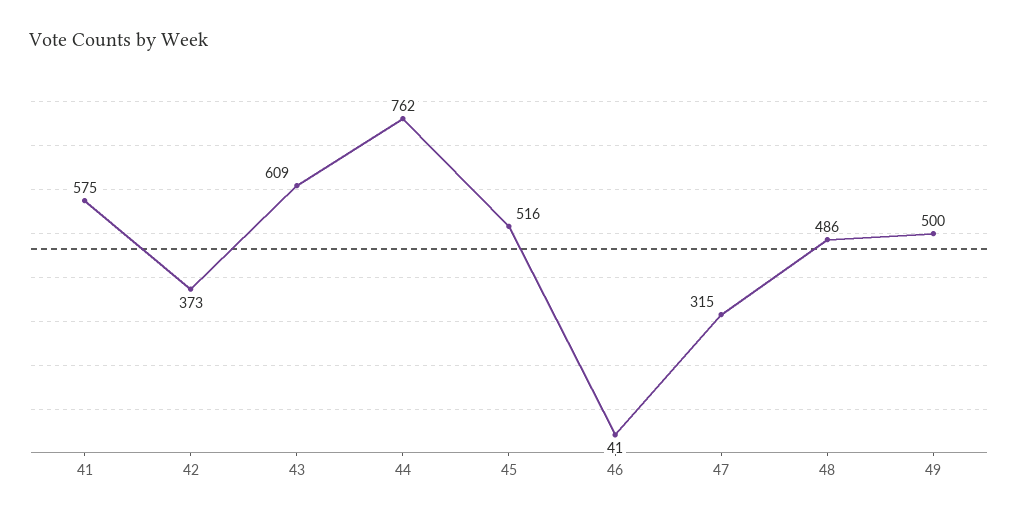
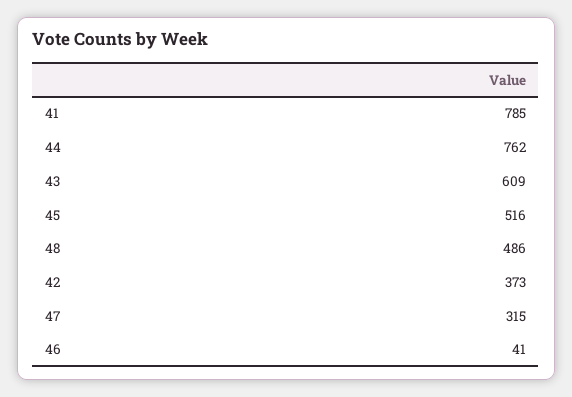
41: 575 -> 785
49: 500 -> none

